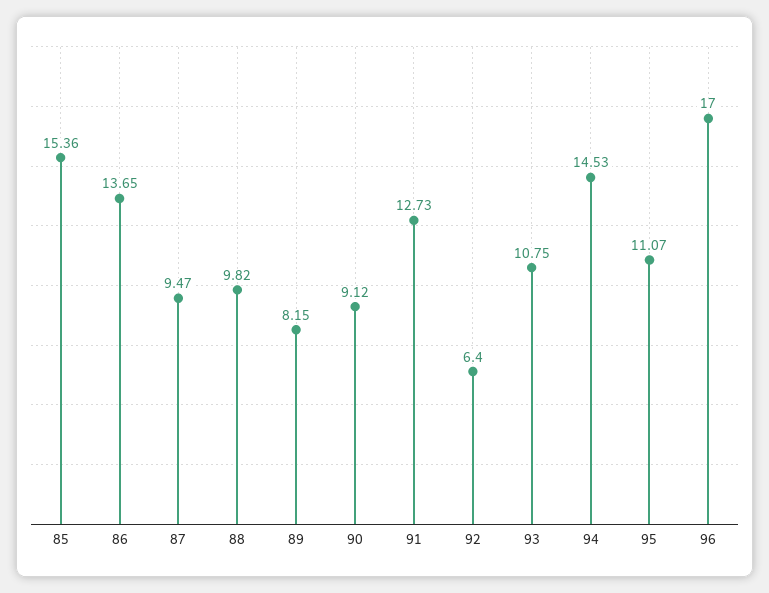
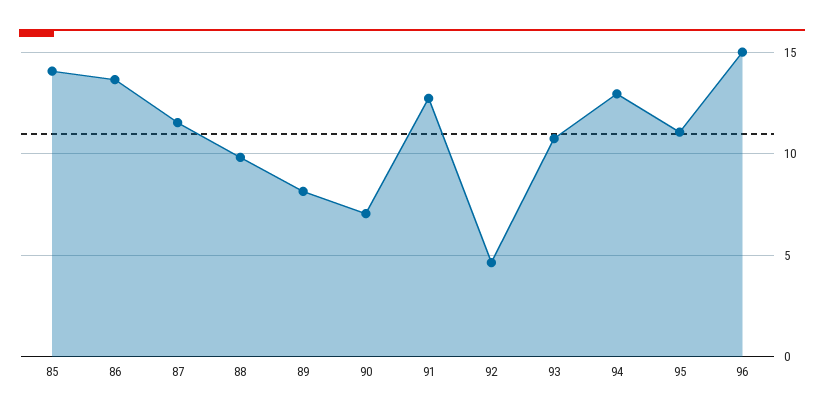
85: 15.36 -> 14
87: 9.47 -> 11.5
90: 9.12 -> 7
92: 6.4 -> 4.5
94: 14.53 -> 13
96: 17 -> 15

